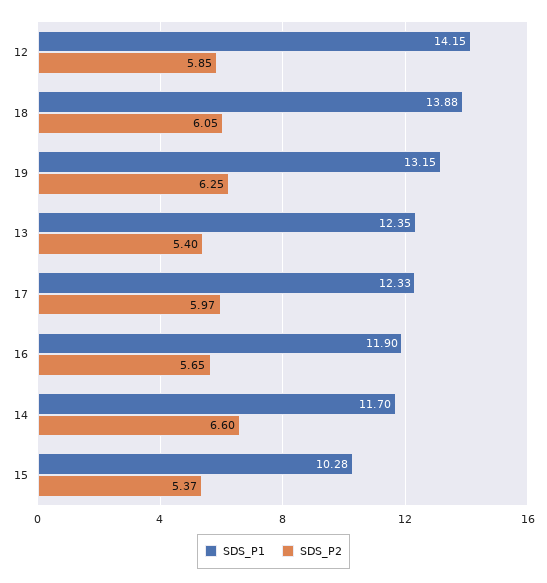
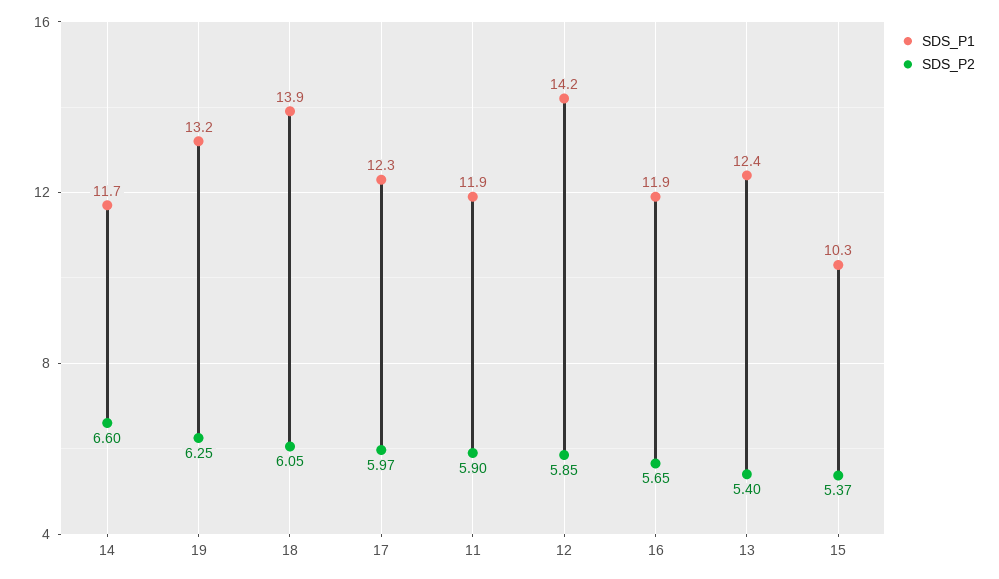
SDS_P1, 11: none -> 11.9
SDS_P2, 11: none -> 5.9

